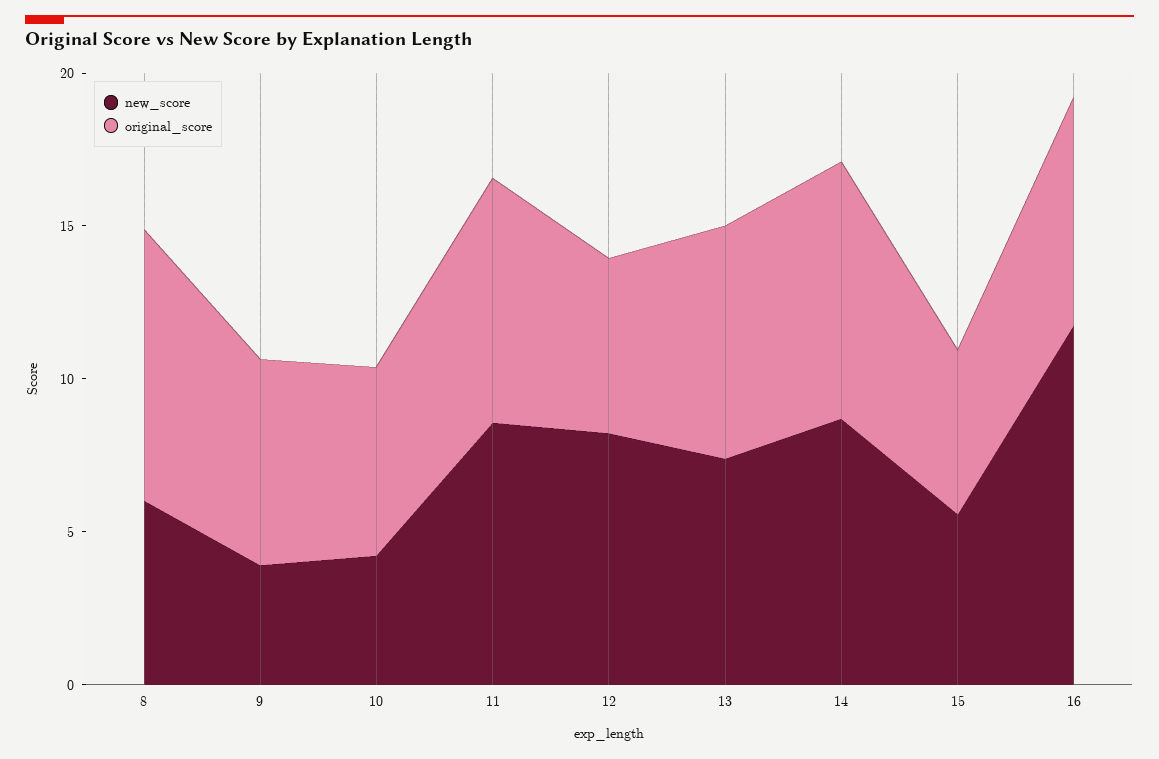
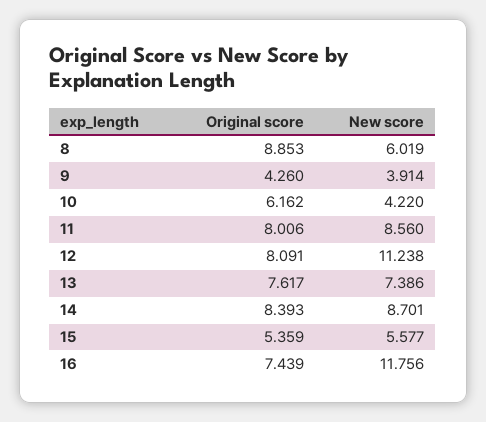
original_score, 9: 7 -> 4.26
new_score, 12: 8 -> 11.238
original_score, 12: 6 -> 8.091

